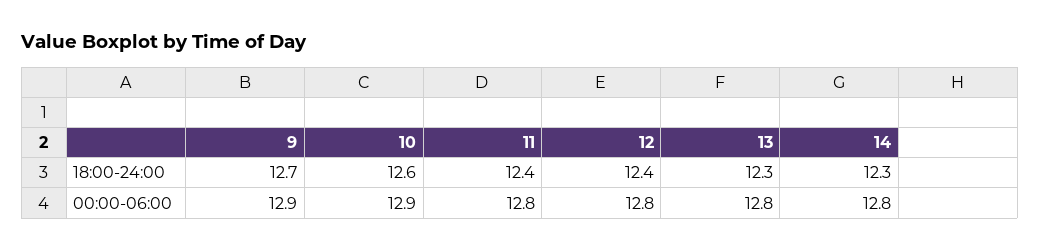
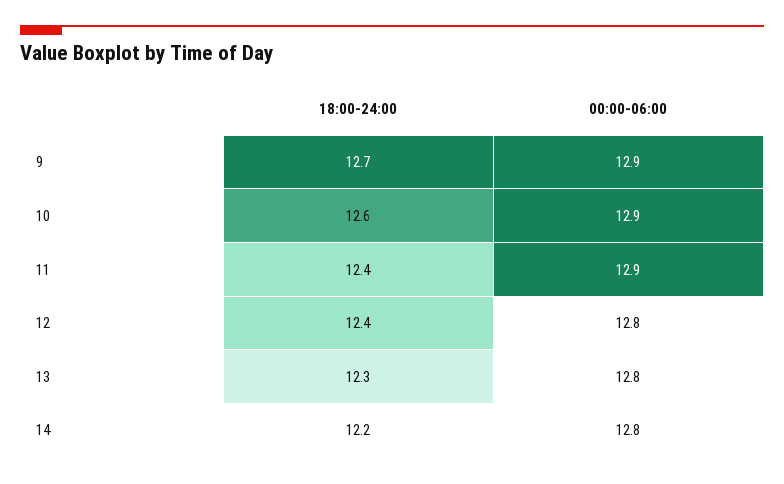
14, 18:00-24:00: 12.3 -> 12.2
11, 00:00-06:00: 12.8 -> 12.9

